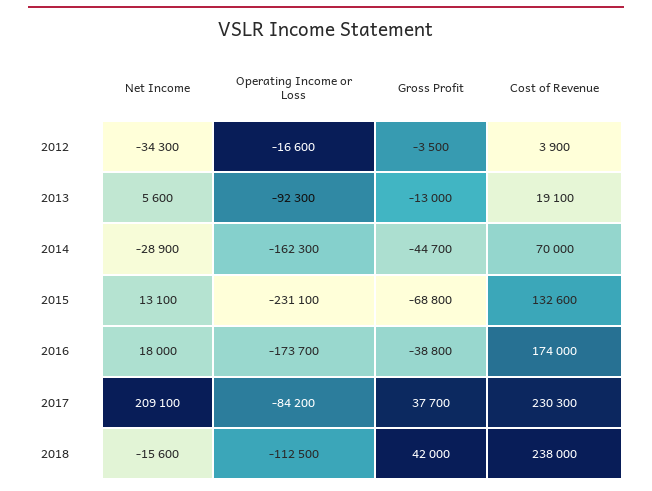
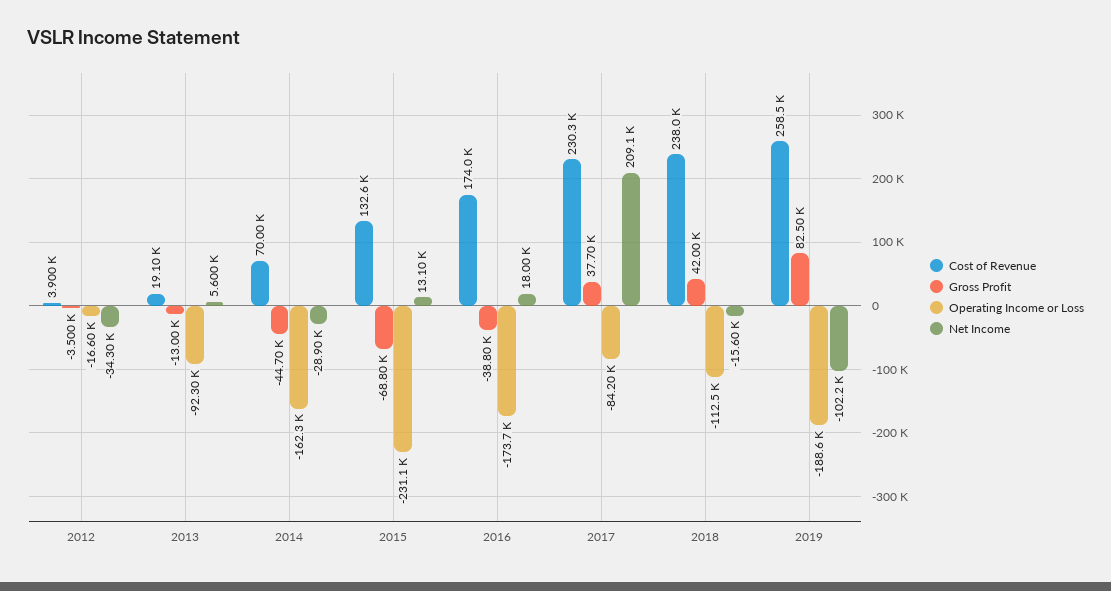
Cost of Revenue, 2019: none -> 258500
Gross Profit, 2019: none -> 82500
Operating Income or Loss, 2019: none -> -188600
Net Income, 2019: none -> -102200

